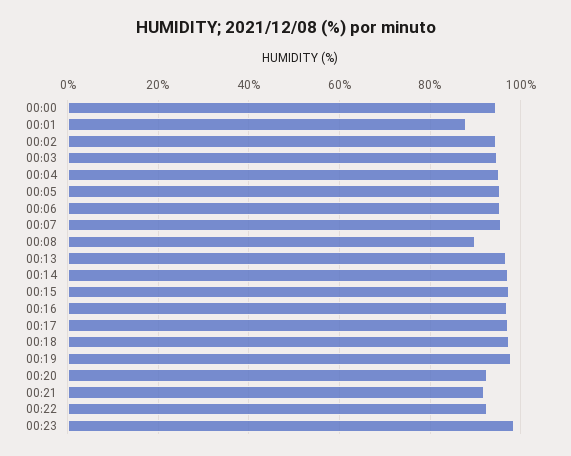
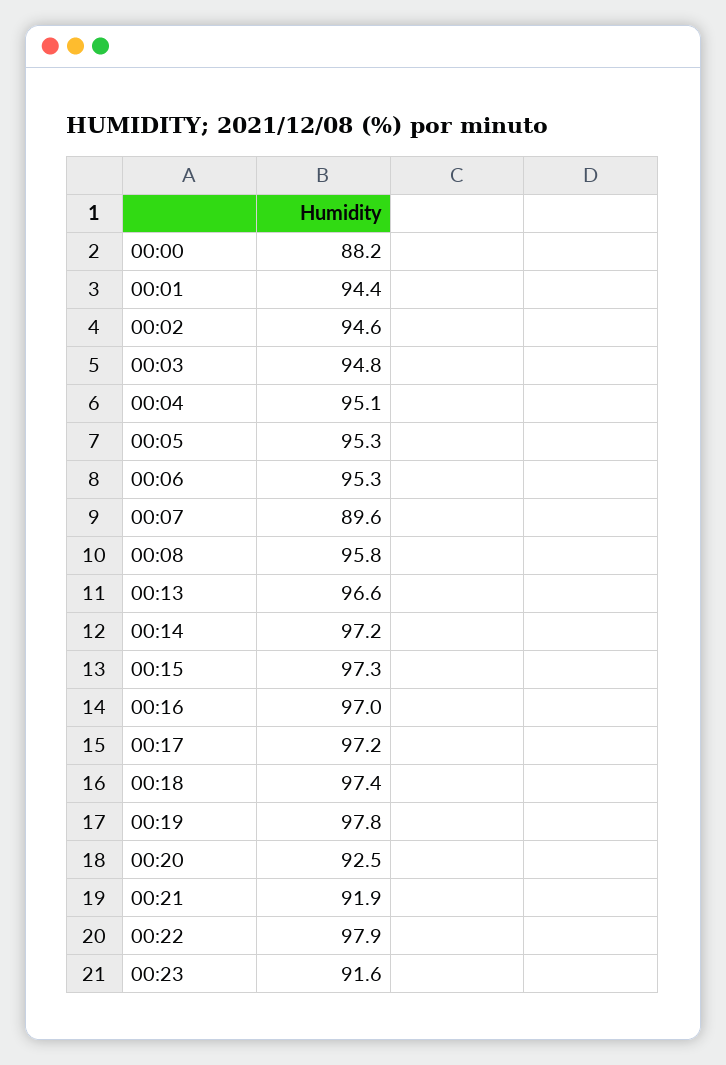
00:00: 94 -> 88.2
00:01: 88 -> 94.4
00:07: 96 -> 89.6
00:08: 90 -> 95.8
00:22: 92 -> 97.9
00:23: 98 -> 91.6

